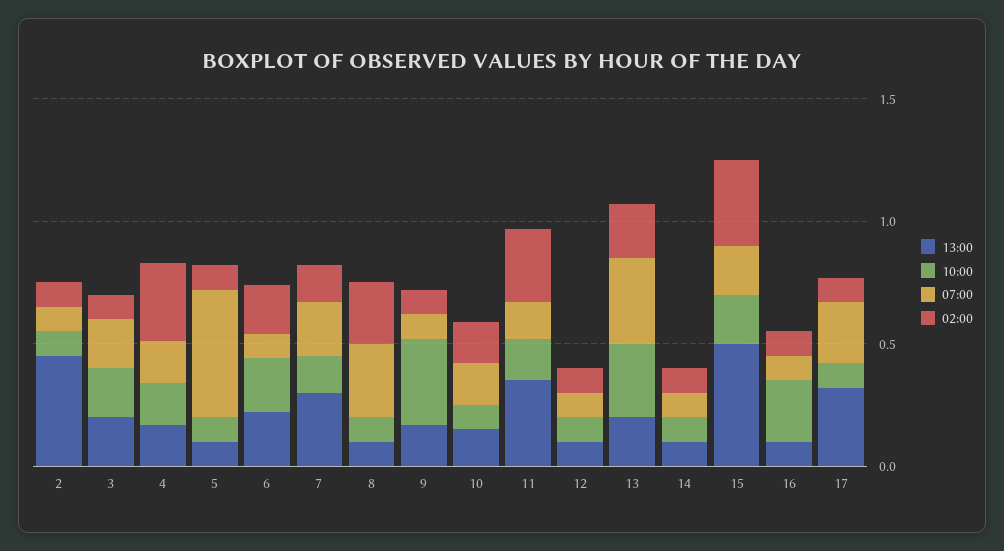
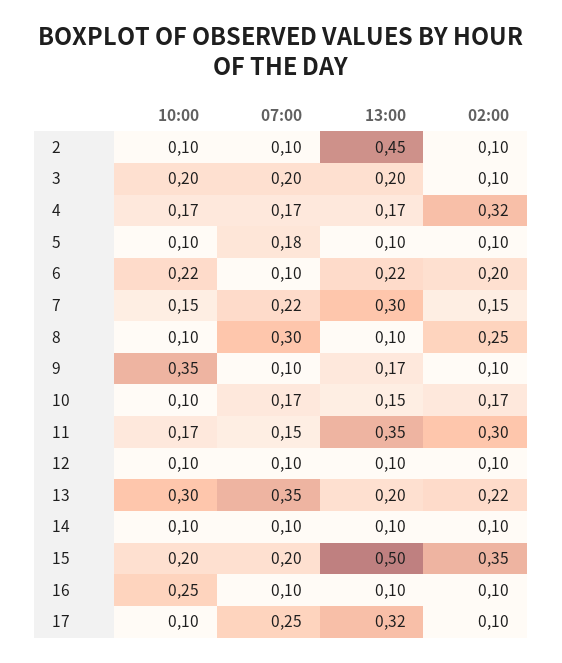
07:00, 5: 0.5 -> 0.18

